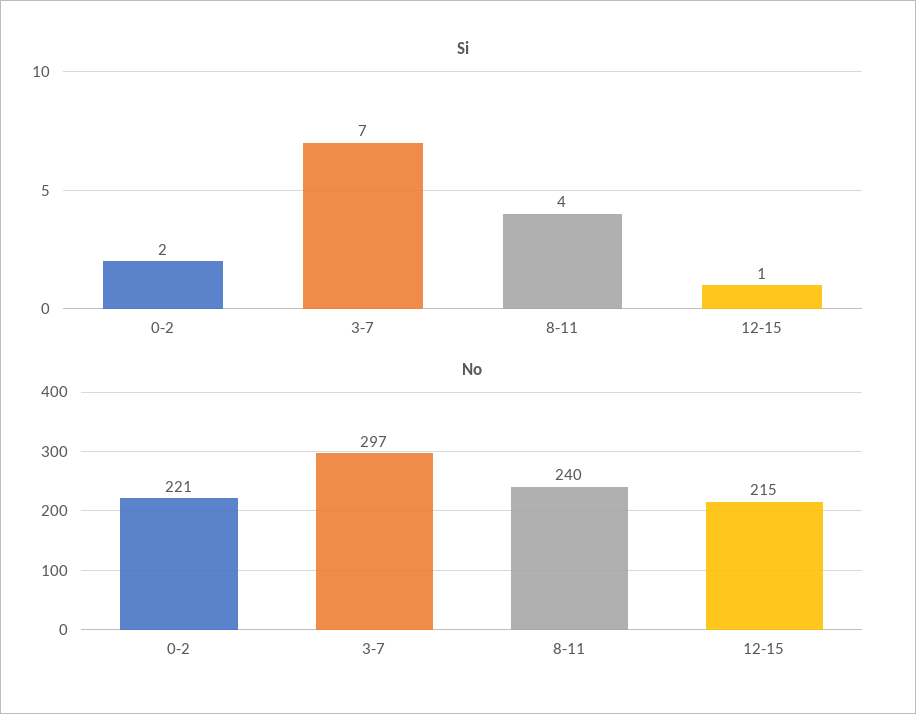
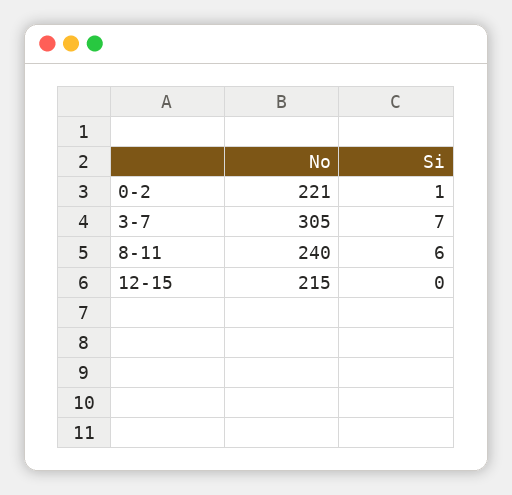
Si, 0-2: 2 -> 1
Si, 8-11: 4 -> 6
Si, 12-15: 1 -> 0
No, 3-7: 297 -> 305

